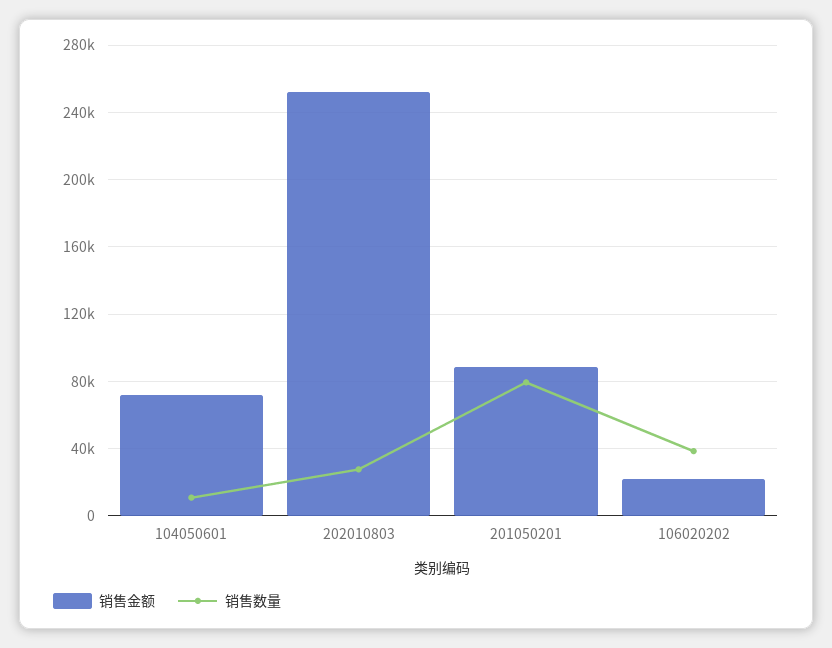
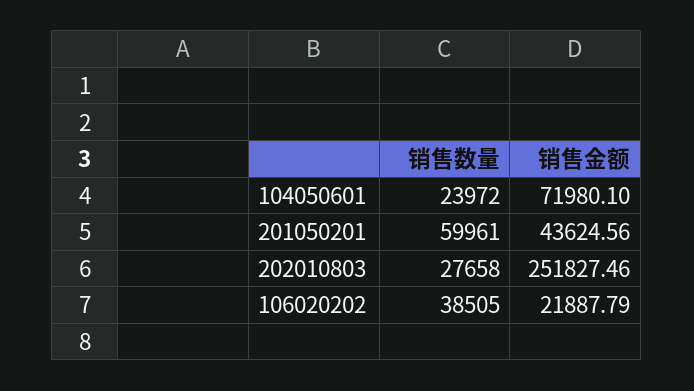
销售数量, 104050601: 10000 -> 23972
销售金额, 201050201: 90000 -> 43624.56
销售数量, 201050201: 80000 -> 59961

